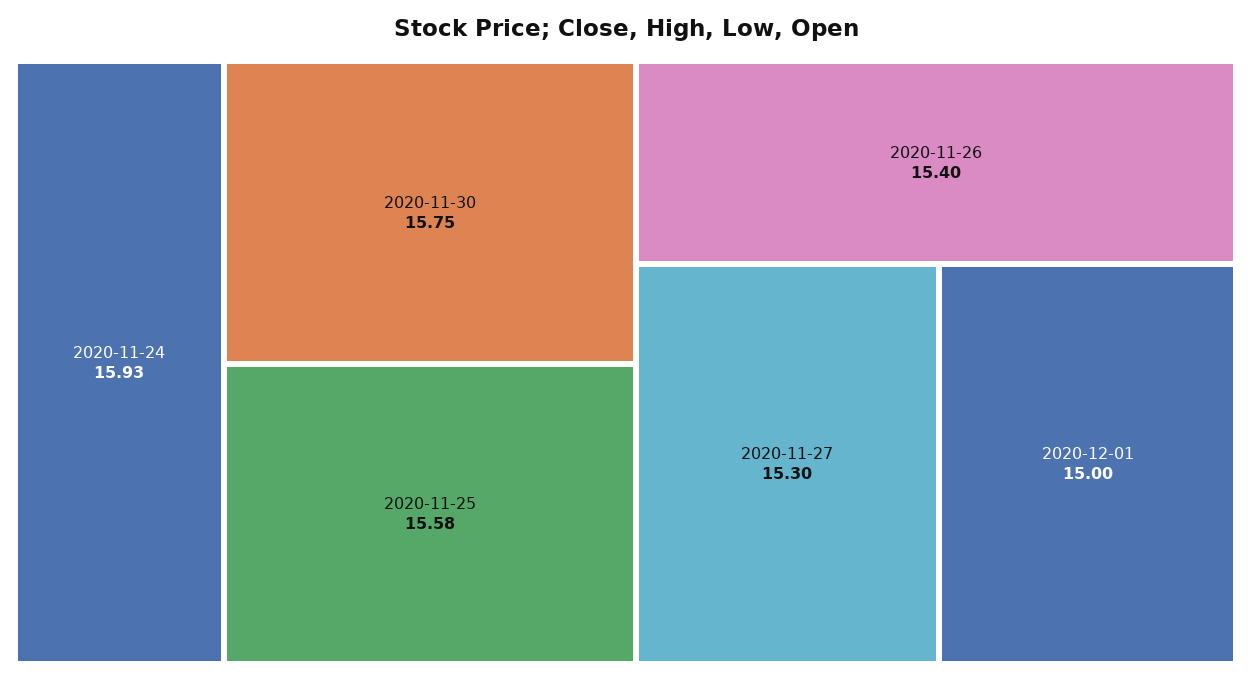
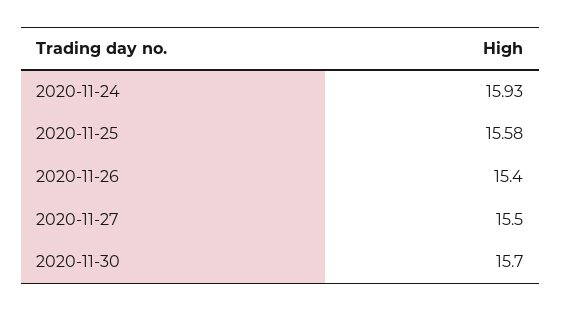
2020-11-30: 15.75 -> 15.7
2020-11-27: 15.3 -> 15.5
2020-12-01: 15 -> none

